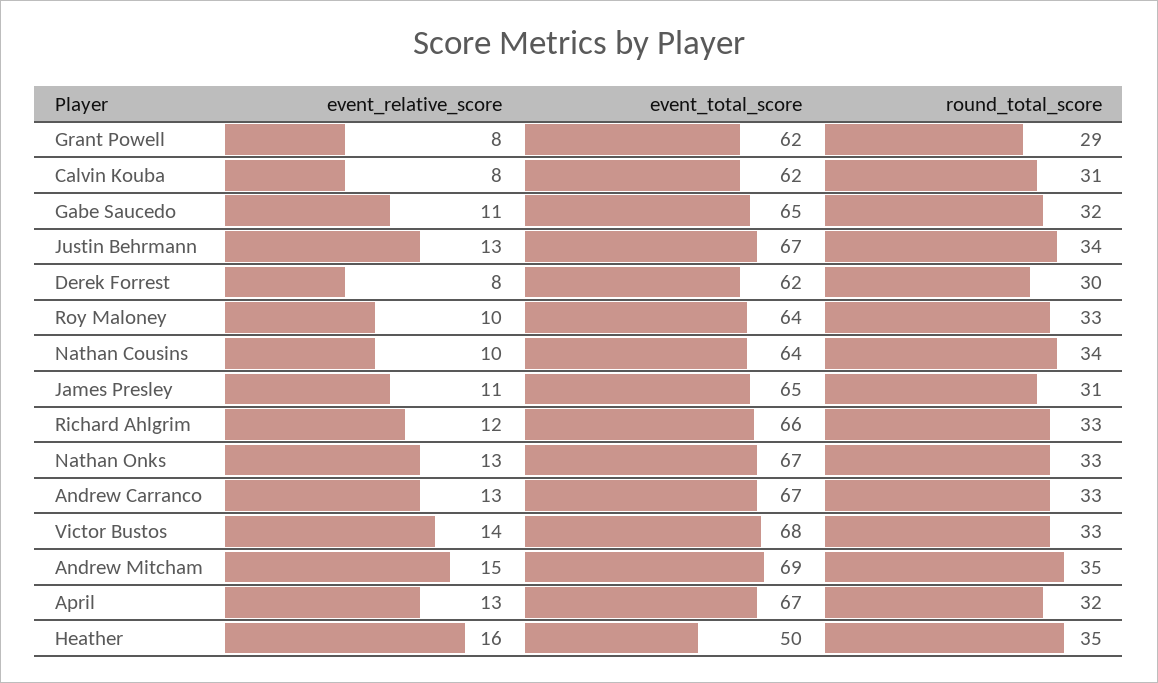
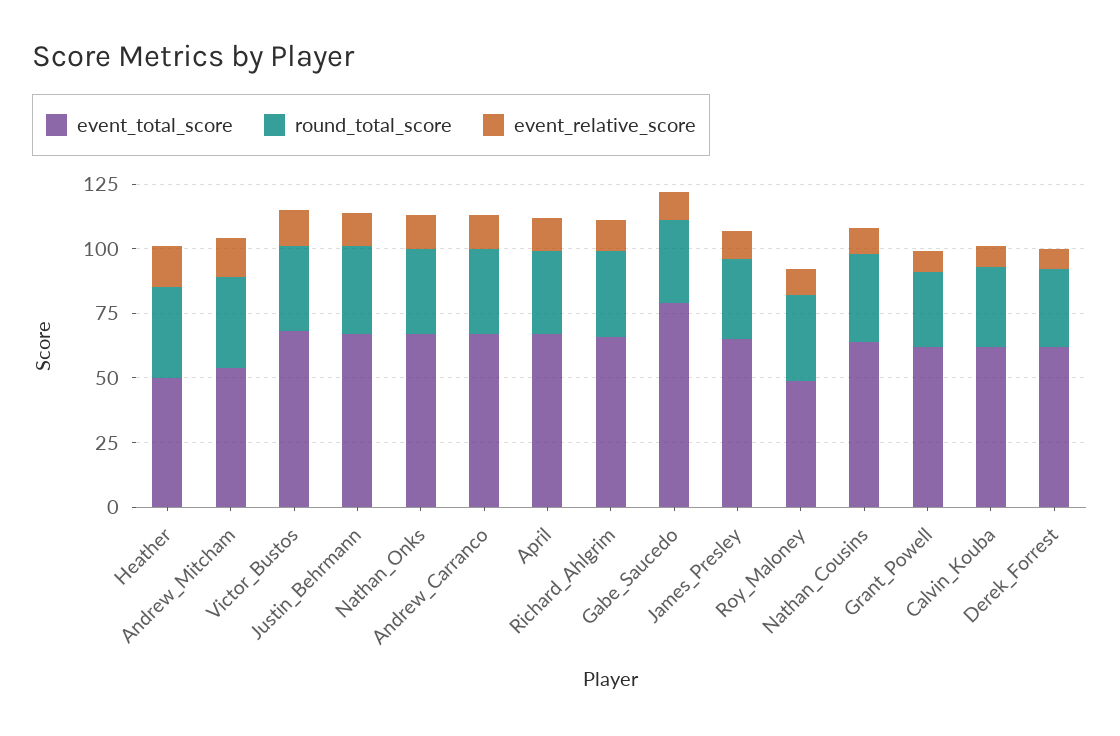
event_total_score, Gabe Saucedo: 65 -> 80
event_total_score, Roy Maloney: 64 -> 50
event_total_score, Andrew Mitcham: 69 -> 55

